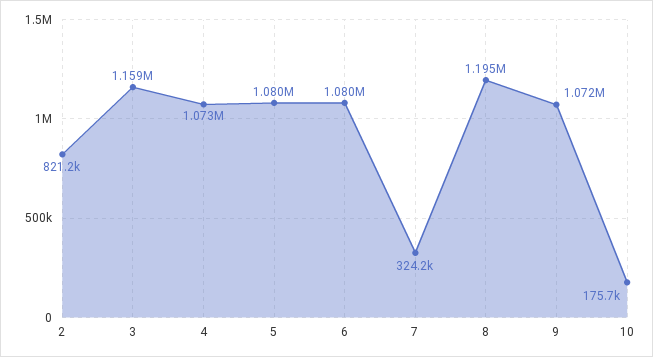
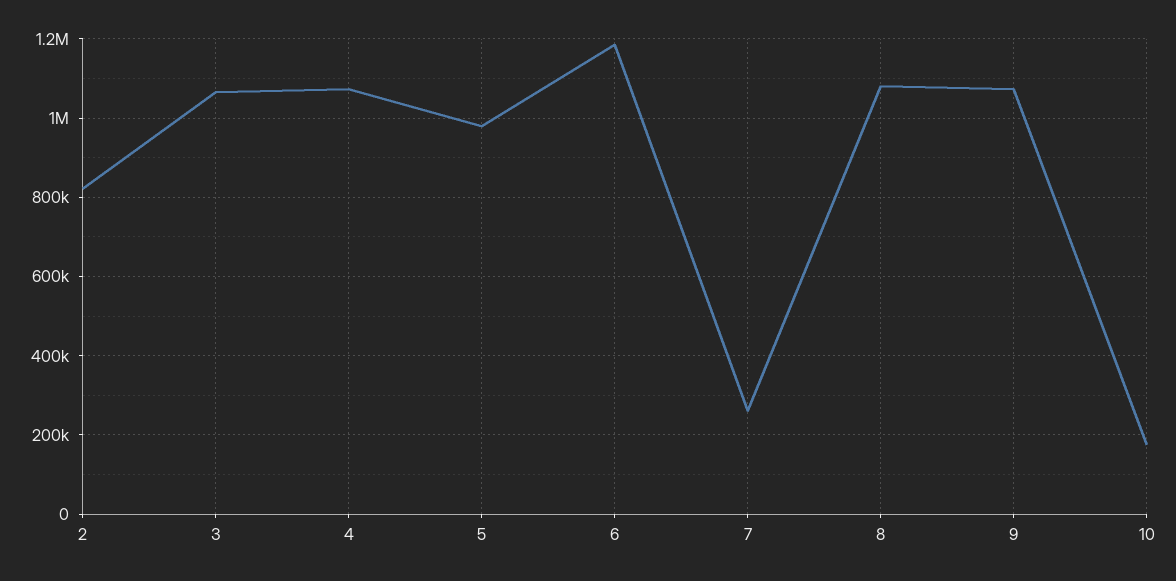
3: 1159000 -> 1060000
5: 1080000 -> 980000
6: 1080000 -> 1180000
7: 324200 -> 260000
8: 1195000 -> 1080000

